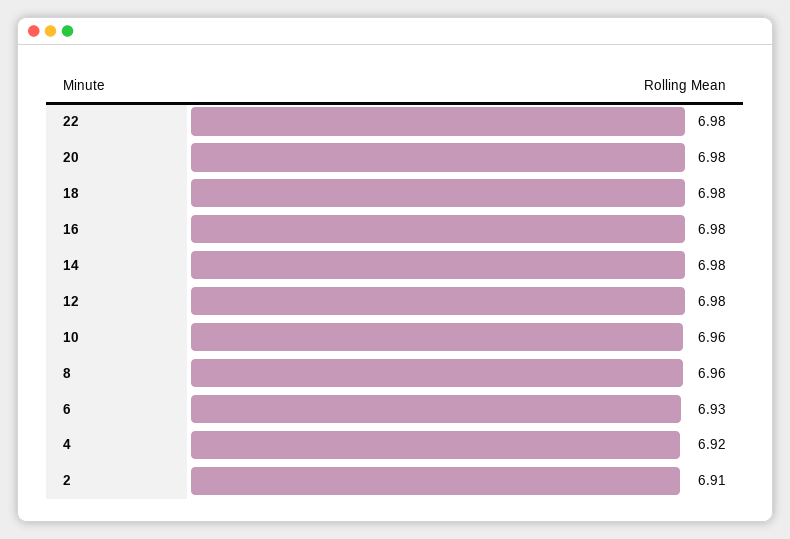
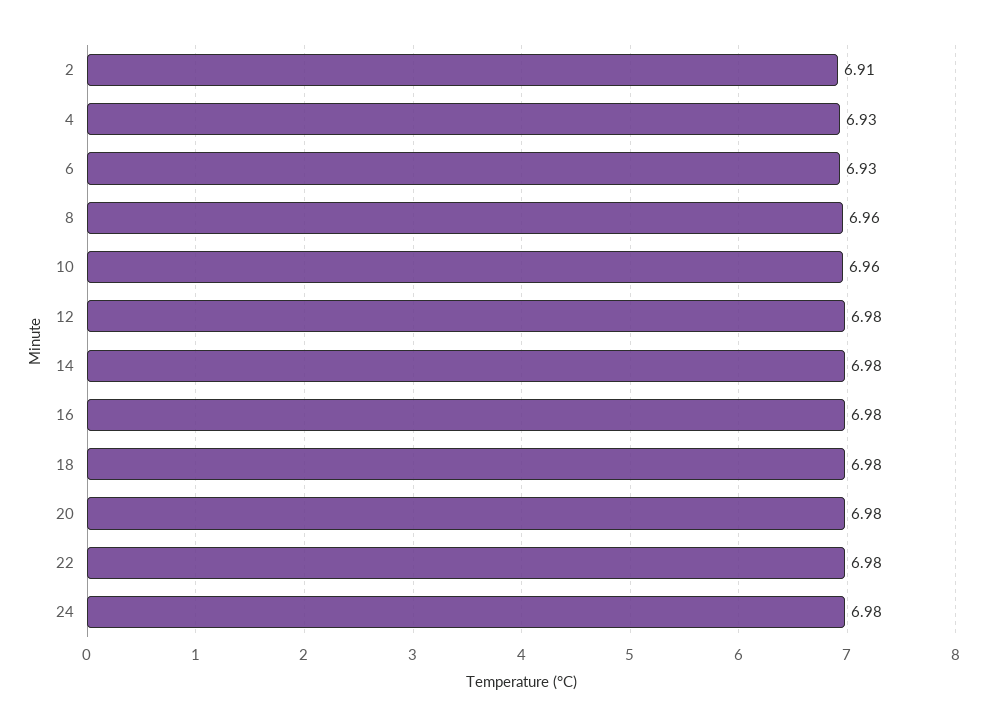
4: 6.92 -> 6.93
24: none -> 6.98

